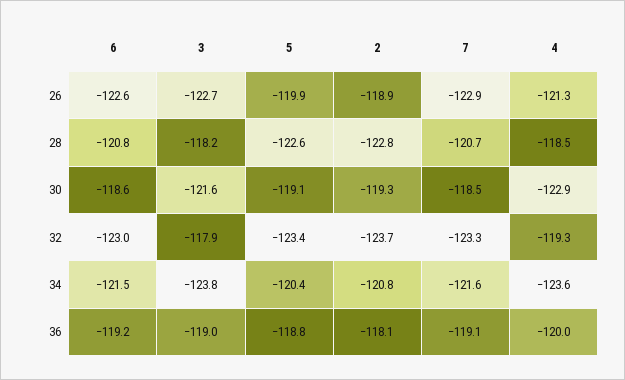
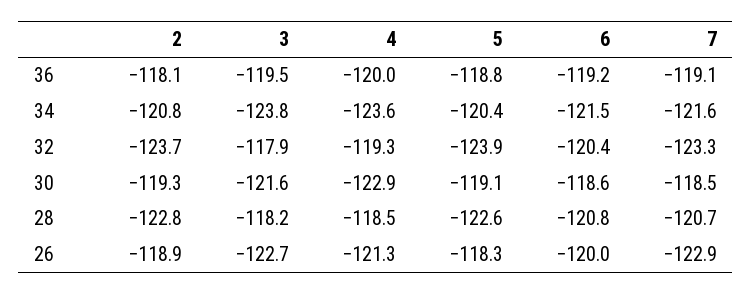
6, 26: -122.6 -> -120
5, 26: -119.9 -> -118.3
6, 32: -123 -> -120.4
5, 32: -123.4 -> -123.9
3, 36: -119 -> -119.5

